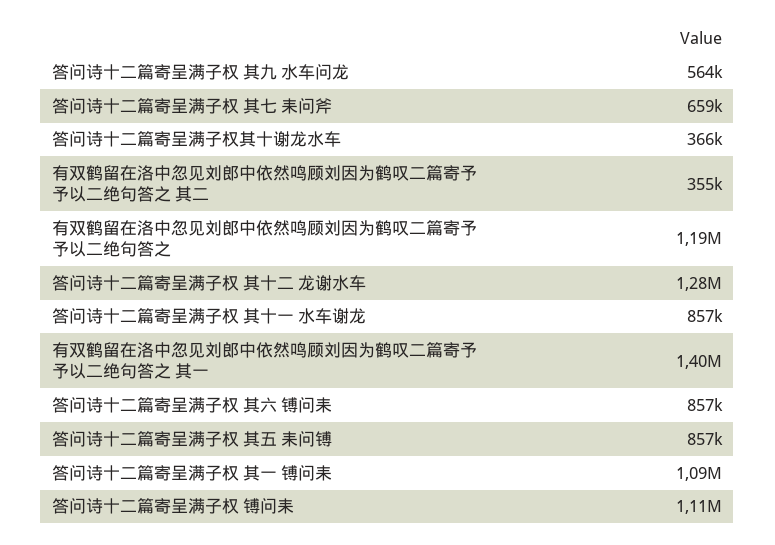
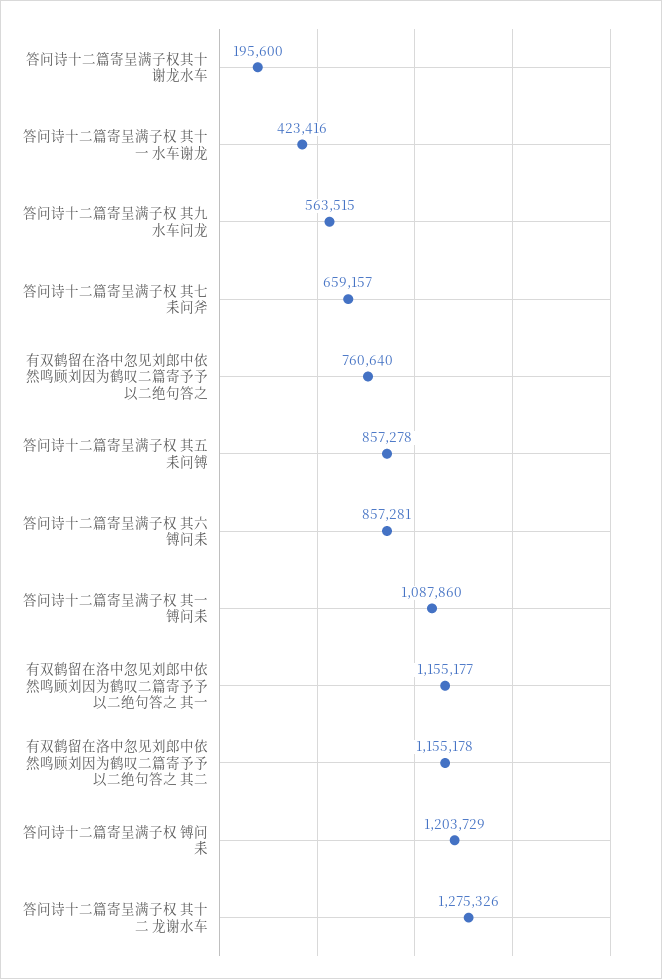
答问诗十二篇寄呈满子权其十谢龙水车: 366000 -> 195600
有双鹤留在洛中忽见刘郎中依然鸣顾刘因为鹤叹二篇寄予予以二绝句答之 其二: 355000 -> 1155178
有双鹤留在洛中忽见刘郎中依然鸣顾刘因为鹤叹二篇寄予予以二绝句答之: 1190000 -> 760640
答问诗十二篇寄呈满子权 其十一 水车谢龙: 857000 -> 423416
有双鹤留在洛中忽见刘郎中依然鸣顾刘因为鹤叹二篇寄予予以二绝句答之 其一: 1400000 -> 1155177
答问诗十二篇寄呈满子权 镈问耒: 1110000 -> 1203729

